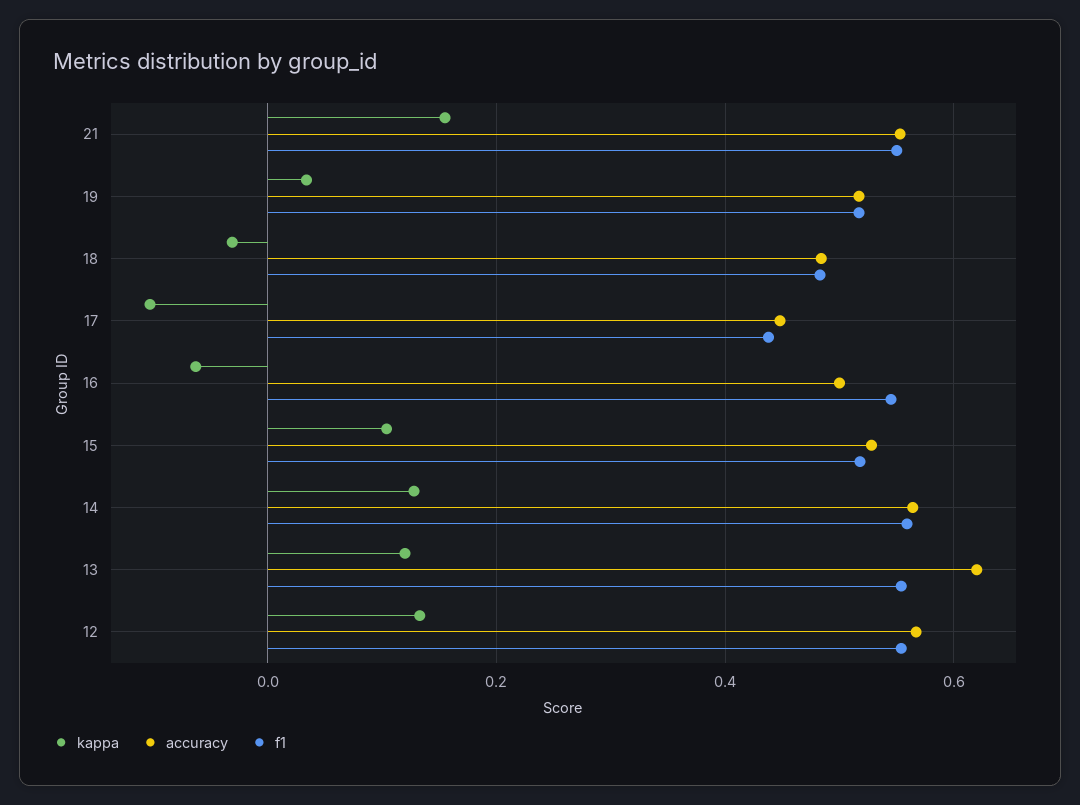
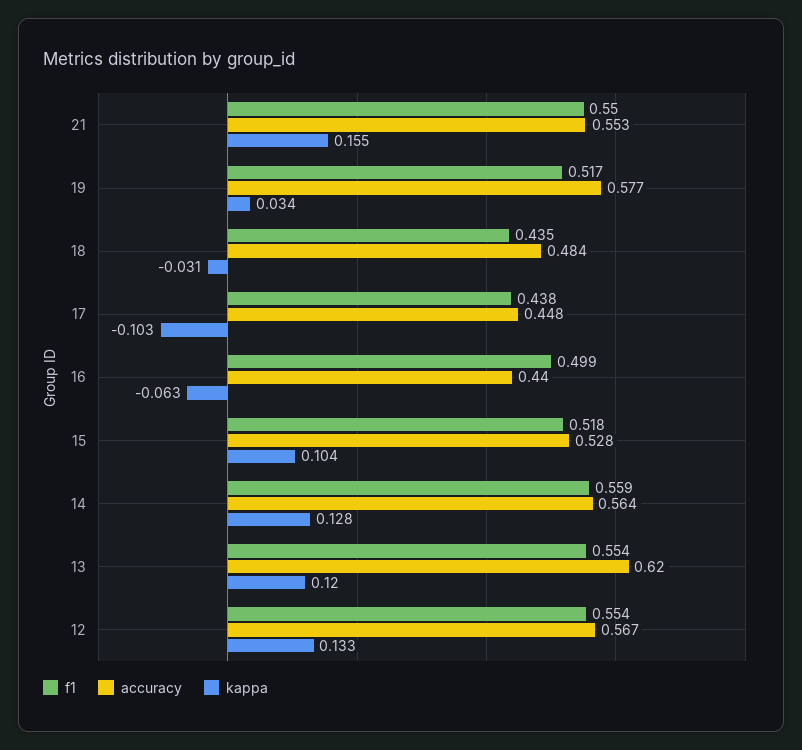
accuracy, 19: 0.52 -> 0.577
f1, 18: 0.48 -> 0.435
accuracy, 16: 0.5 -> 0.44
f1, 16: 0.54 -> 0.499

